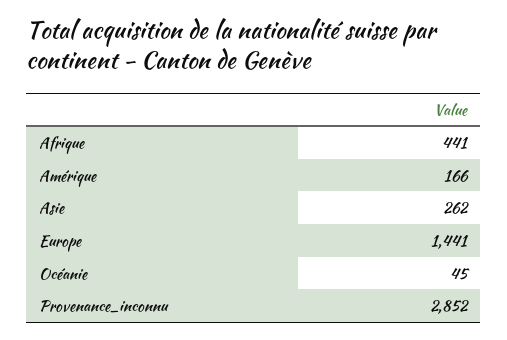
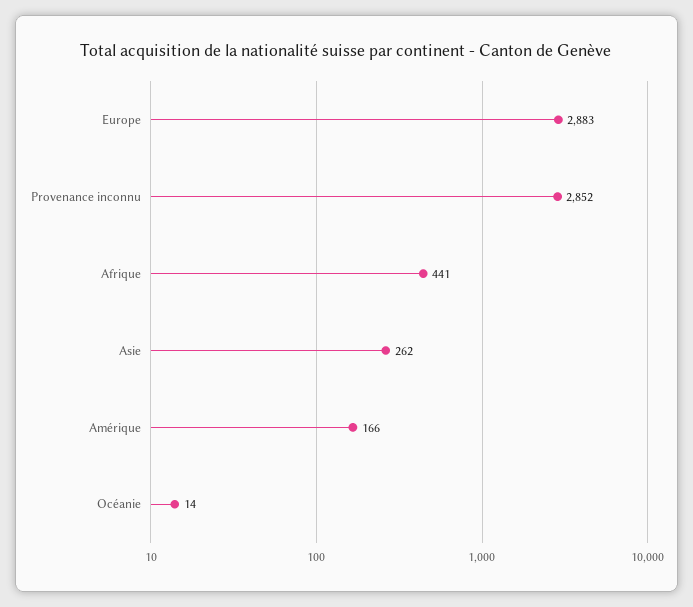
Europe: 1441 -> 2883
Océanie: 45 -> 14

